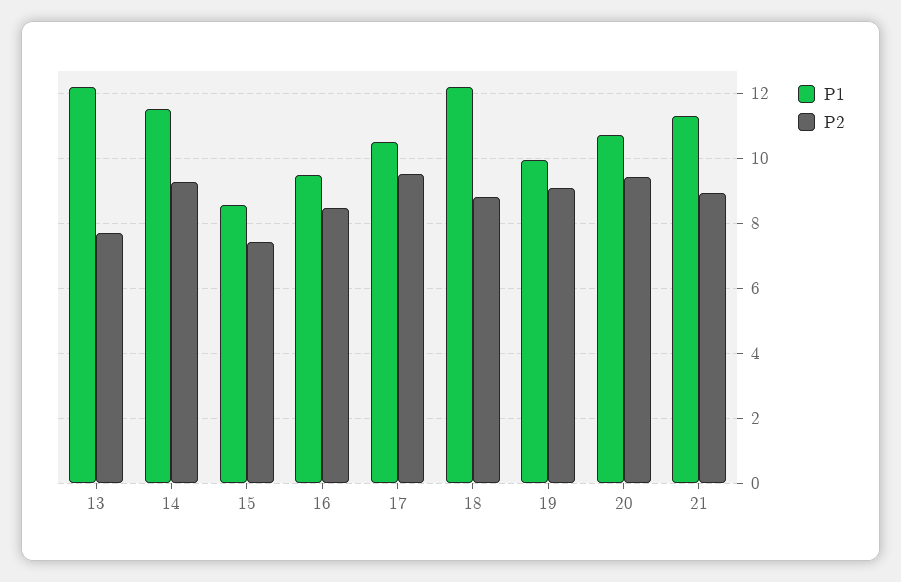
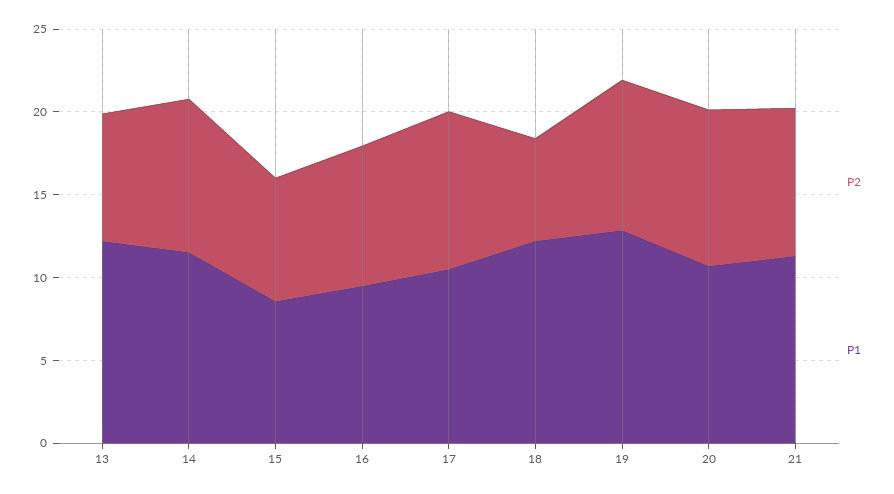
P2, 18: 8.8 -> 6
P1, 19: 10 -> 13

